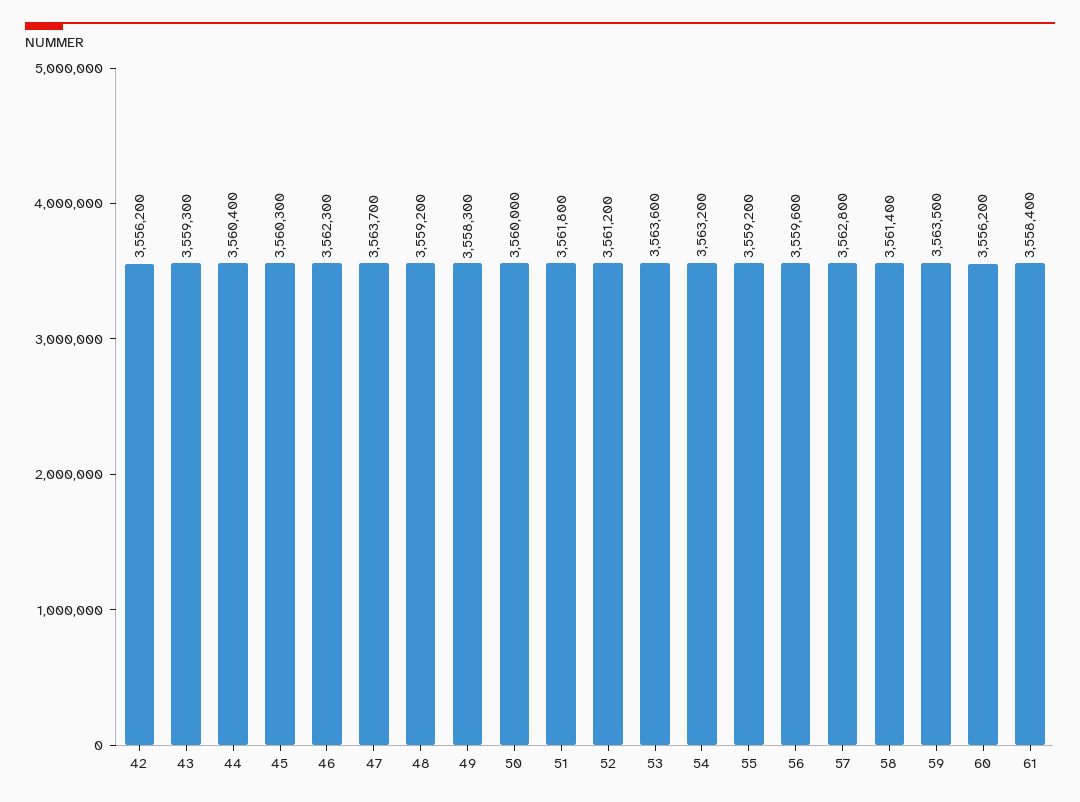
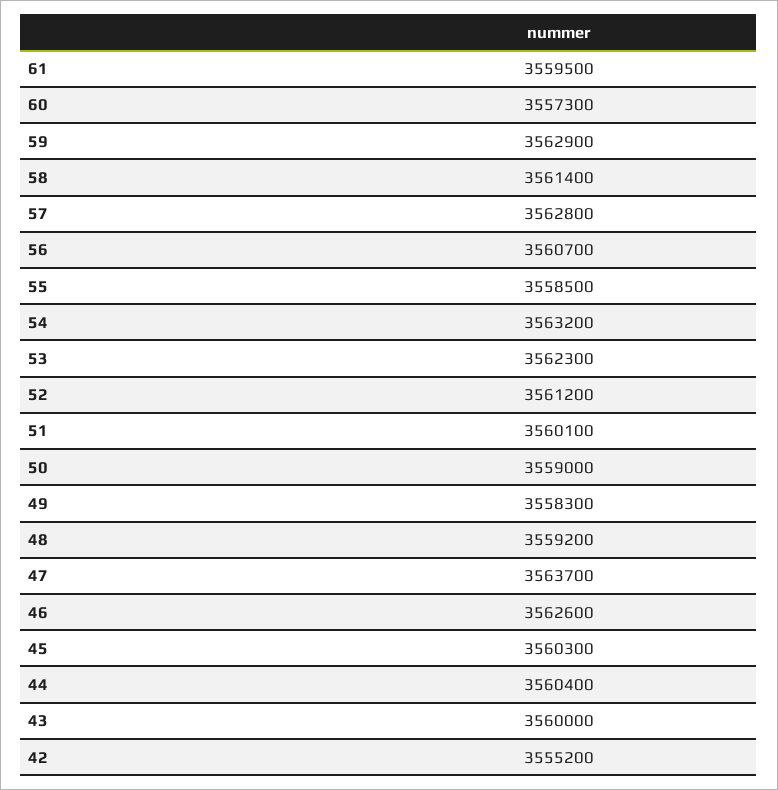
42: 3556200 -> 3555200
43: 3559300 -> 3560000
46: 3562300 -> 3562600
50: 3560000 -> 3559000
51: 3561800 -> 3560100
53: 3563600 -> 3562300
55: 3559200 -> 3558500
56: 3559600 -> 3560700
59: 3563500 -> 3562900
60: 3556200 -> 3557300
61: 3558400 -> 3559500

